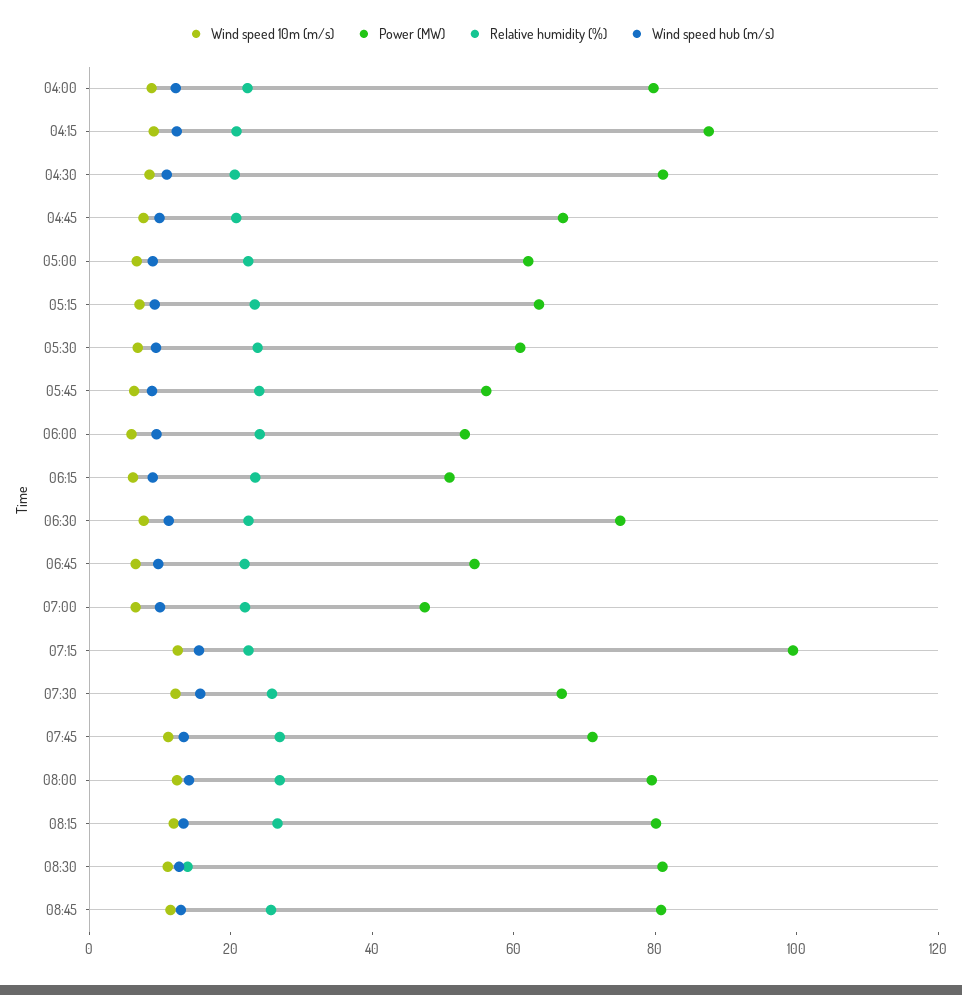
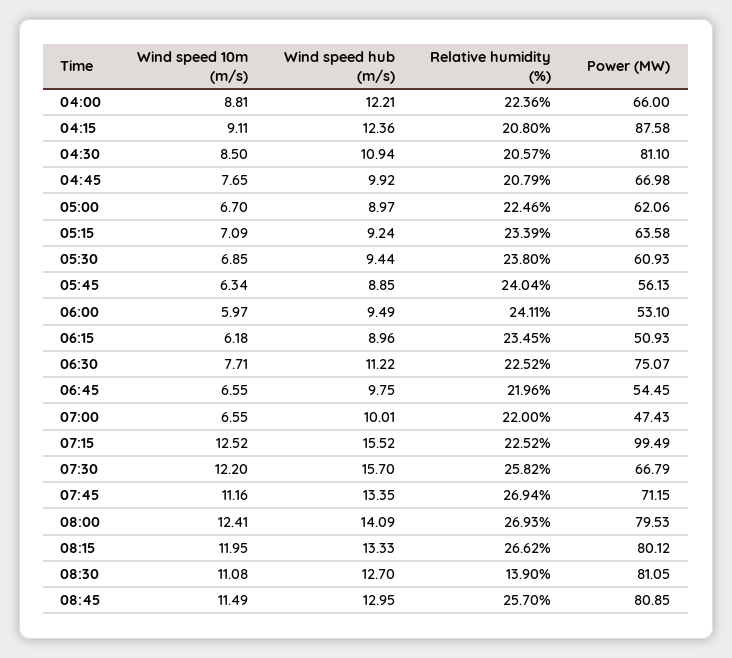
Power (MW), 04:00: 80 -> 66

